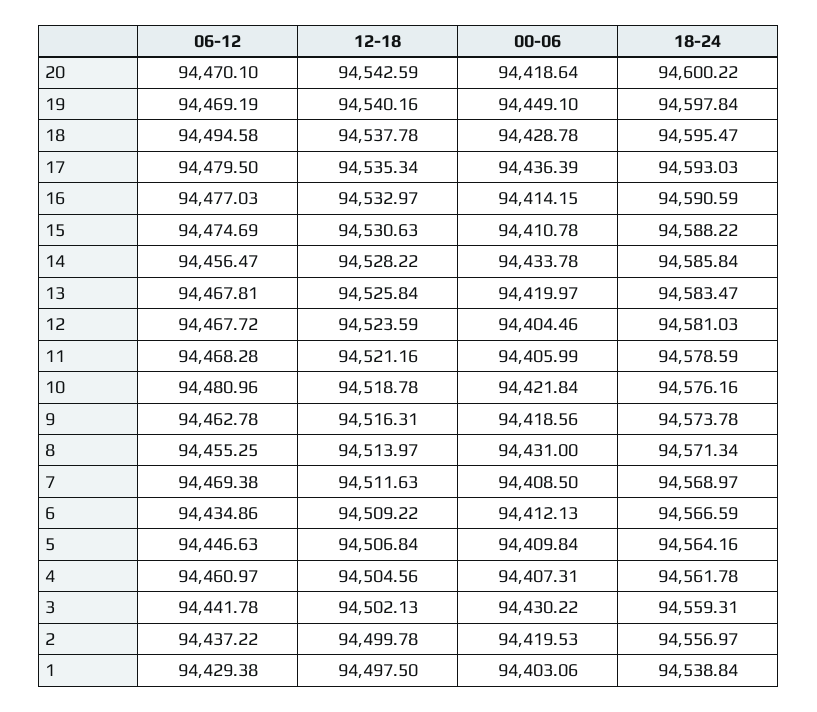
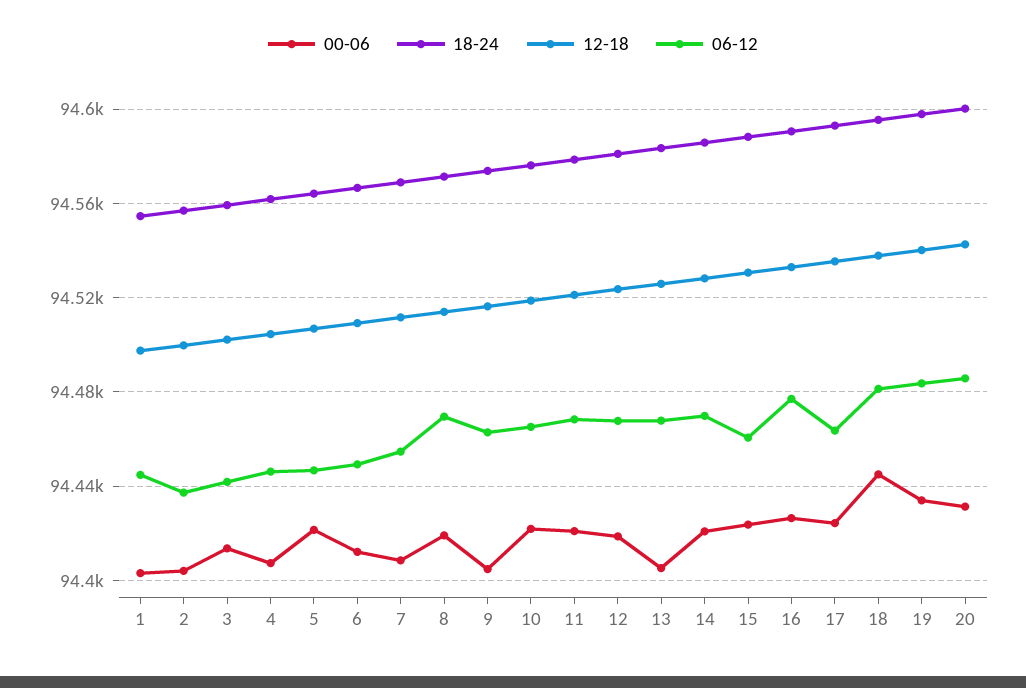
06-12, 20: 94470.1 -> 94485
00-06, 20: 94418.64 -> 94430
06-12, 19: 94469.19 -> 94485
00-06, 19: 94449.1 -> 94435
06-12, 18: 94494.58 -> 94480
00-06, 18: 94428.78 -> 94445
06-12, 17: 94479.5 -> 94465
00-06, 17: 94436.39 -> 94425
00-06, 16: 94414.15 -> 94425
06-12, 15: 94474.69 -> 94460
00-06, 15: 94410.78 -> 94425
06-12, 14: 94456.47 -> 94470
00-06, 14: 94433.78 -> 94420
00-06, 13: 94419.97 -> 94405
00-06, 12: 94404.46 -> 94420
00-06, 11: 94405.99 -> 94420
06-12, 10: 94480.96 -> 94465
00-06, 9: 94418.56 -> 94405
06-12, 8: 94455.25 -> 94470
00-06, 8: 94431 -> 94420
06-12, 7: 94469.38 -> 94455
06-12, 6: 94434.86 -> 94450
00-06, 5: 94409.84 -> 94420
06-12, 4: 94460.97 -> 94445
00-06, 3: 94430.22 -> 94415
00-06, 2: 94419.53 -> 94405
06-12, 1: 94429.38 -> 94445
18-24, 1: 94538.84 -> 94555

